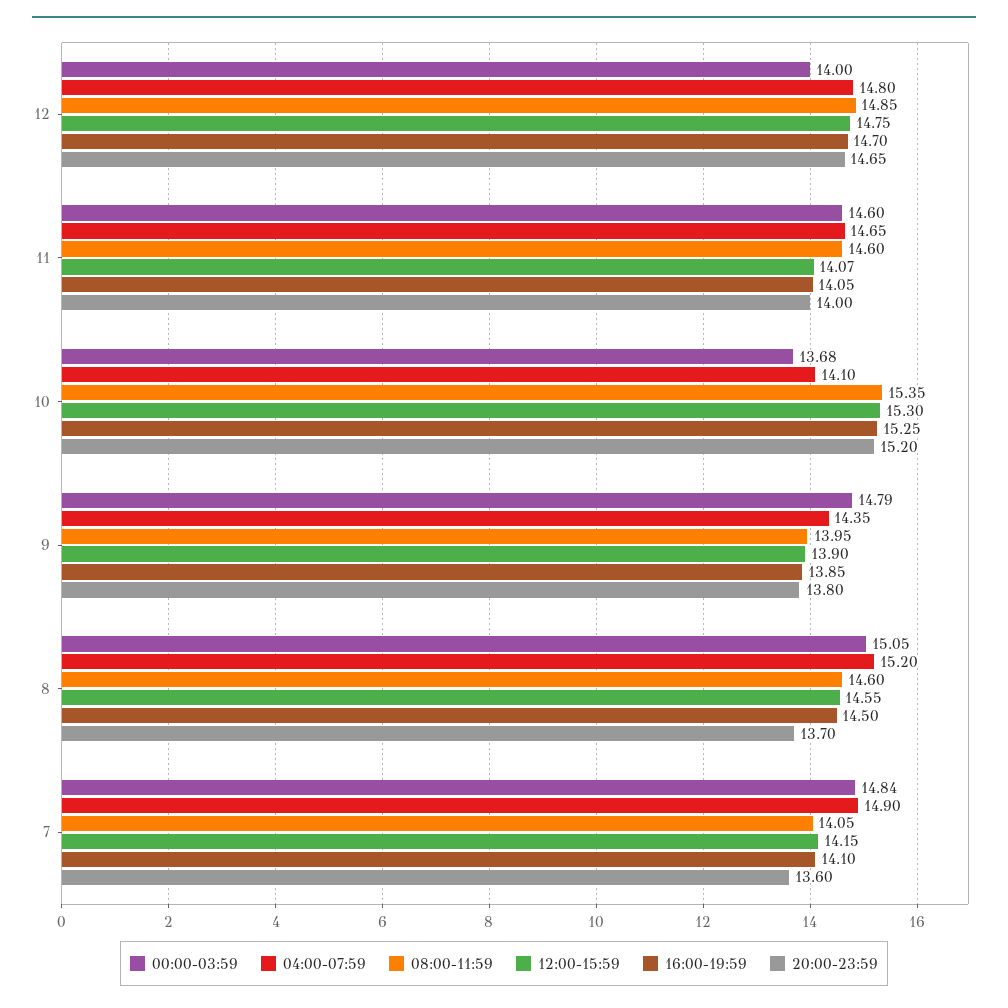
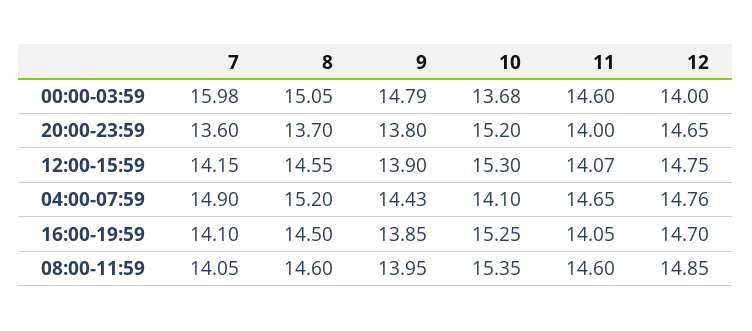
04:00-07:59, 12: 14.8 -> 14.76
04:00-07:59, 9: 14.35 -> 14.43
00:00-03:59, 7: 14.84 -> 15.98

